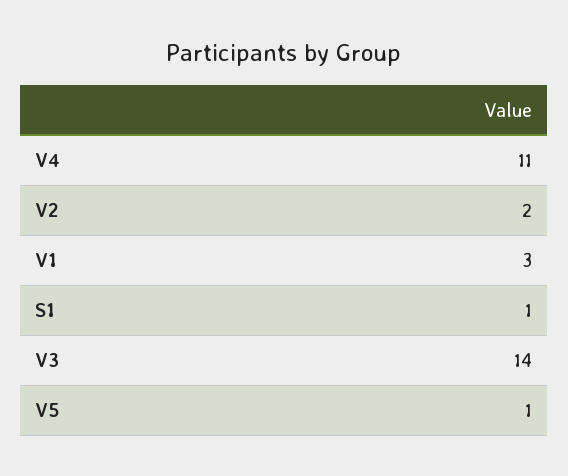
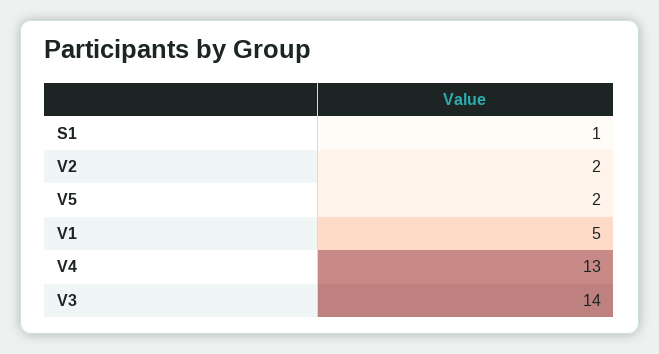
V4: 11 -> 13
V1: 3 -> 5
V5: 1 -> 2

